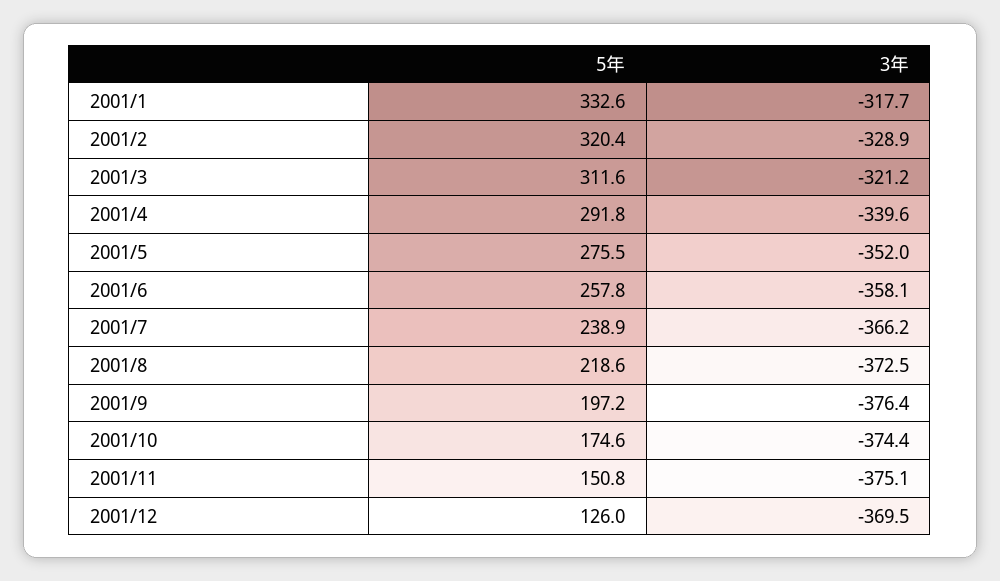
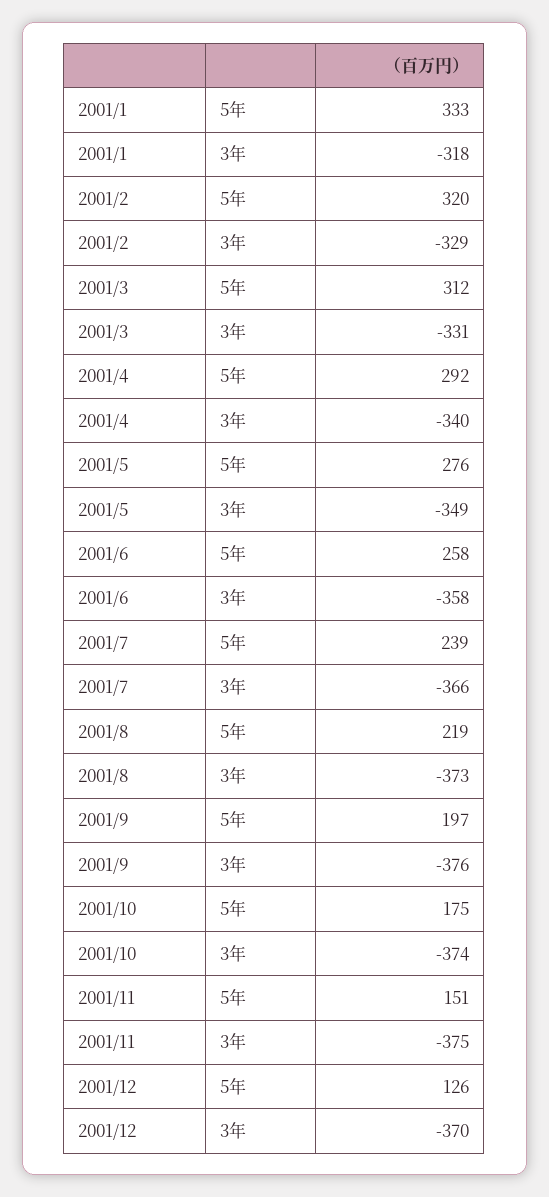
3年, 2001/3: -321.2 -> -331
3年, 2001/5: -352 -> -349

